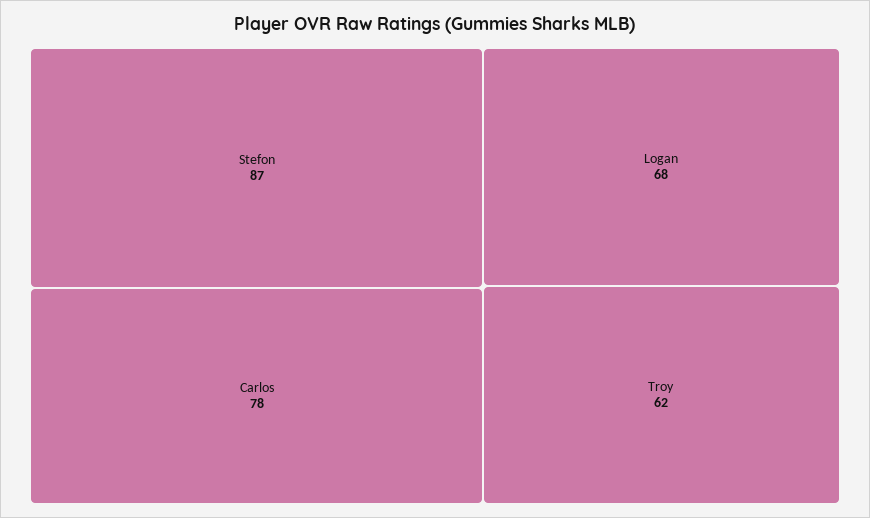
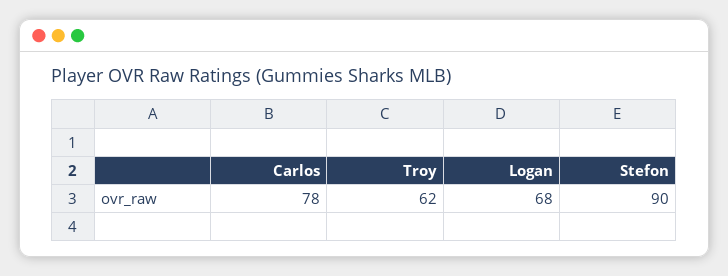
Stefon: 87 -> 90

